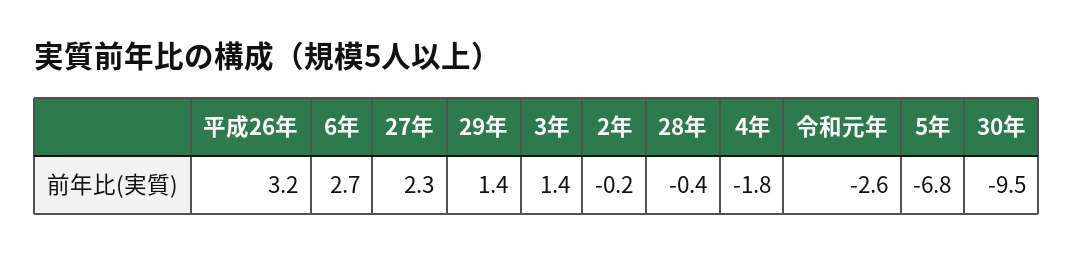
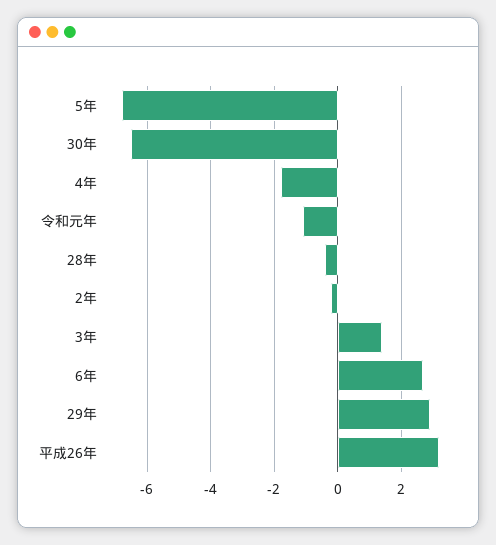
27年: 2.3 -> none
29年: 1.4 -> 3
令和元年: -2.6 -> -1
30年: -9.5 -> -6.5

